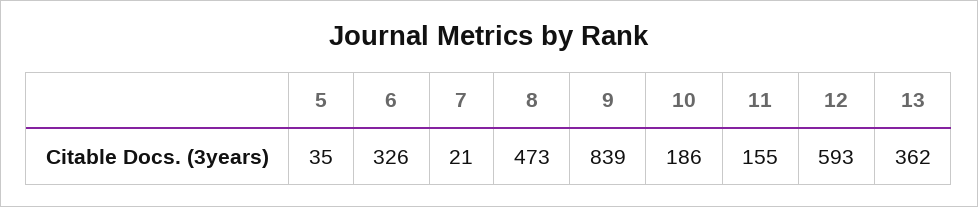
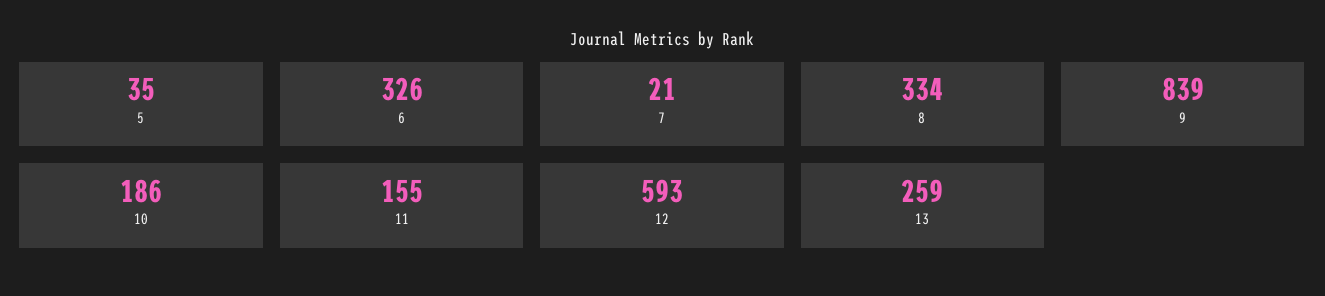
8: 473 -> 334
13: 362 -> 259

